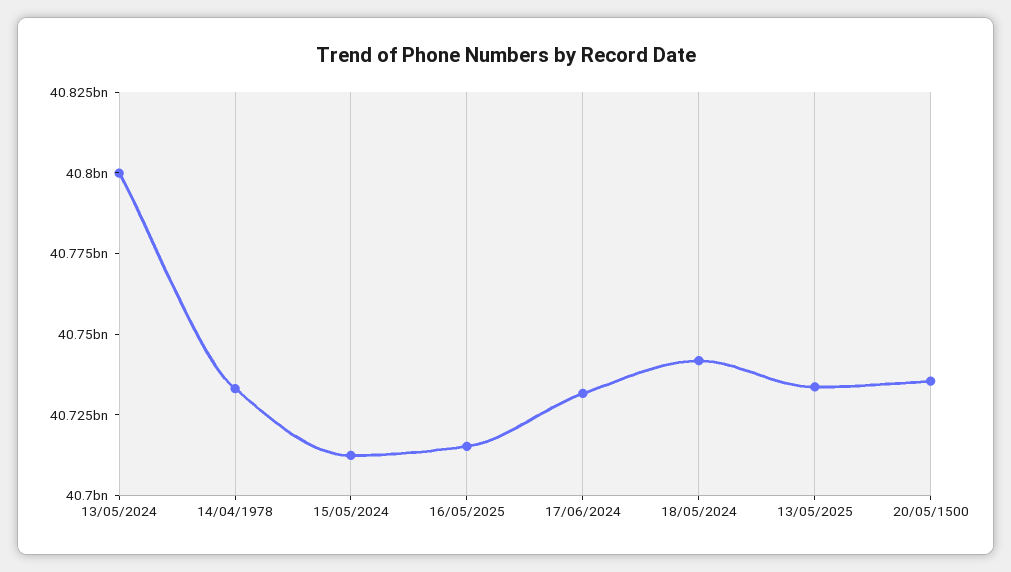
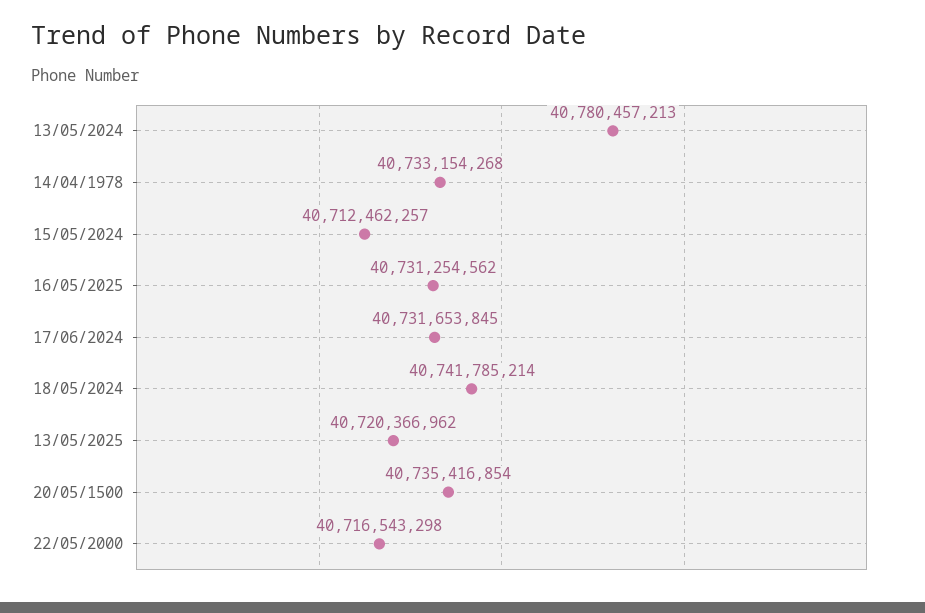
13/05/2024: 40800000000 -> 40780457213
16/05/2025: 40715000000 -> 40731254562
13/05/2025: 40735000000 -> 40720366962
22/05/2000: none -> 40716543298

